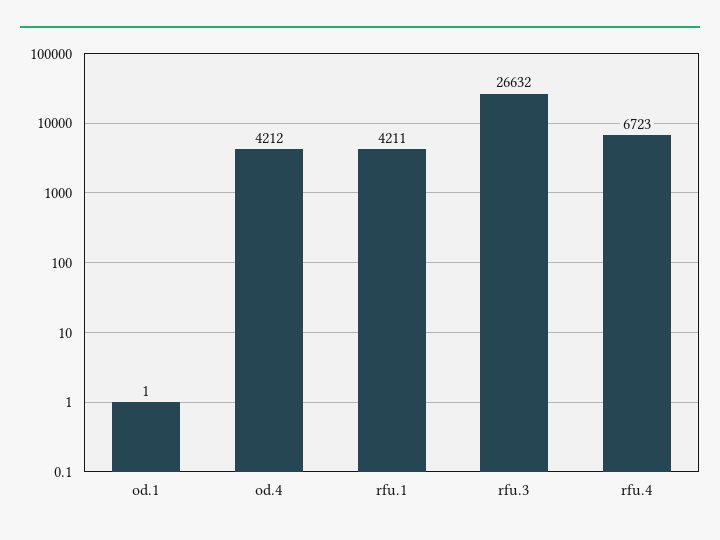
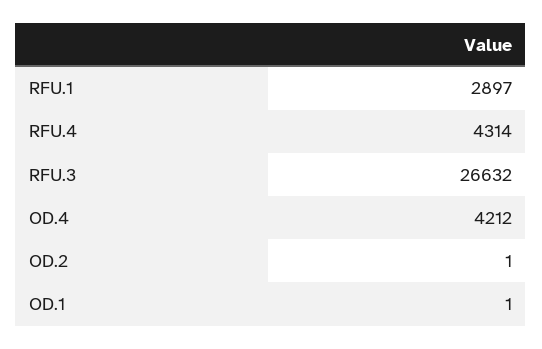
rfu.1: 4211 -> 2897
rfu.4: 6723 -> 4314
OD.2: none -> 1

